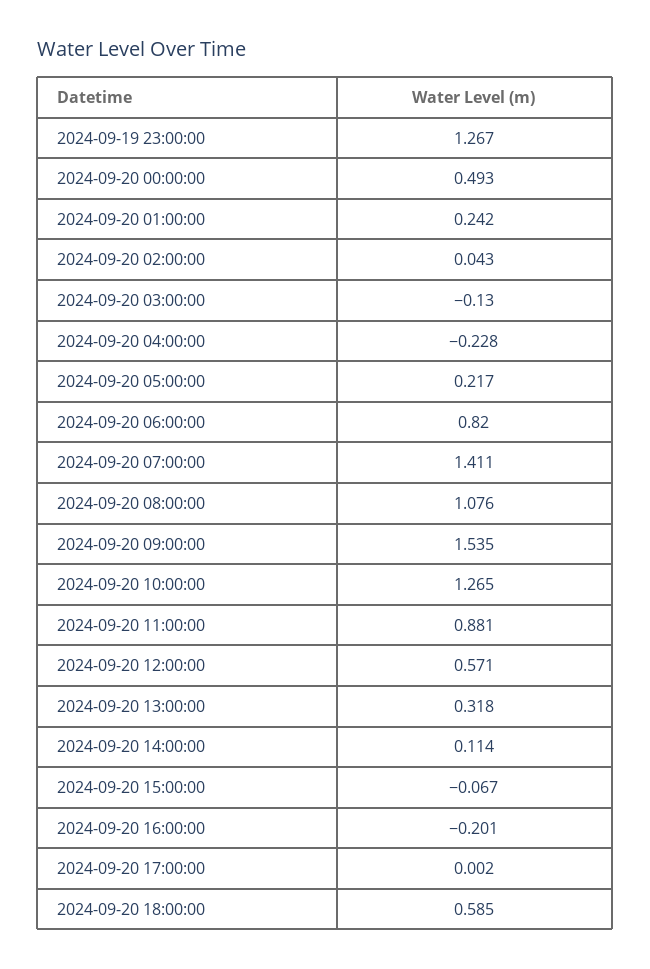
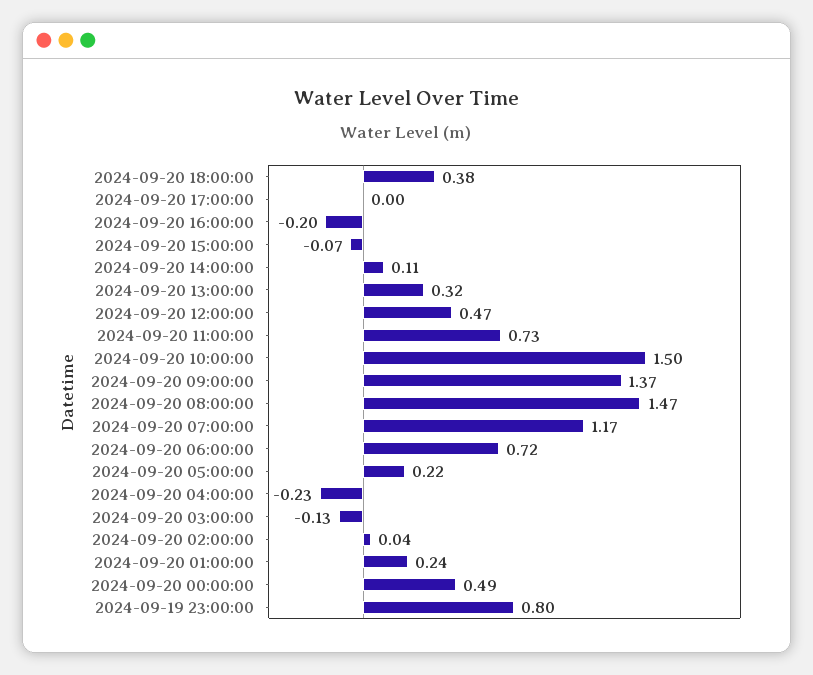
2024-09-19 23:00:00: 1.267 -> 0.8
2024-09-20 06:00:00: 0.82 -> 0.72
2024-09-20 07:00:00: 1.411 -> 1.17
2024-09-20 08:00:00: 1.076 -> 1.47
2024-09-20 09:00:00: 1.535 -> 1.37
2024-09-20 10:00:00: 1.265 -> 1.5
2024-09-20 11:00:00: 0.881 -> 0.73
2024-09-20 12:00:00: 0.571 -> 0.47
2024-09-20 18:00:00: 0.585 -> 0.38

